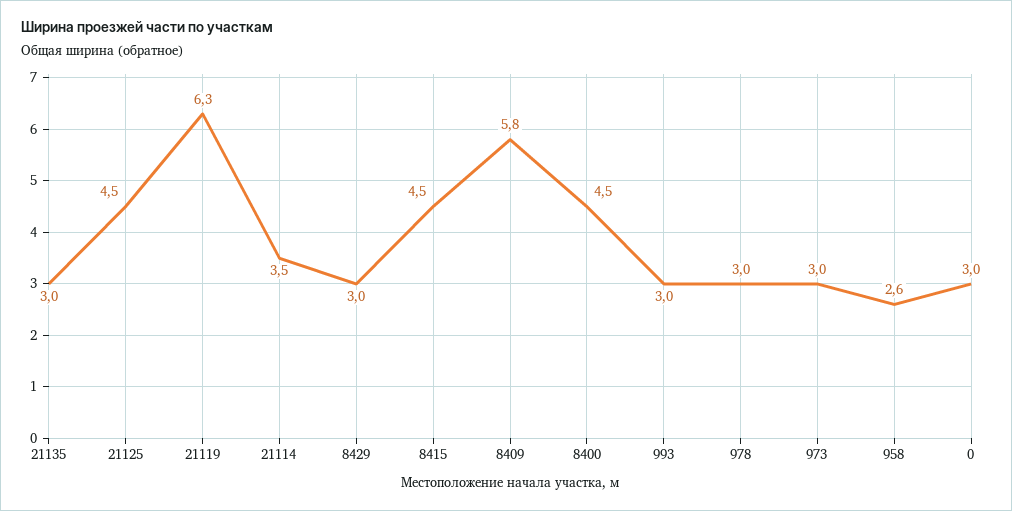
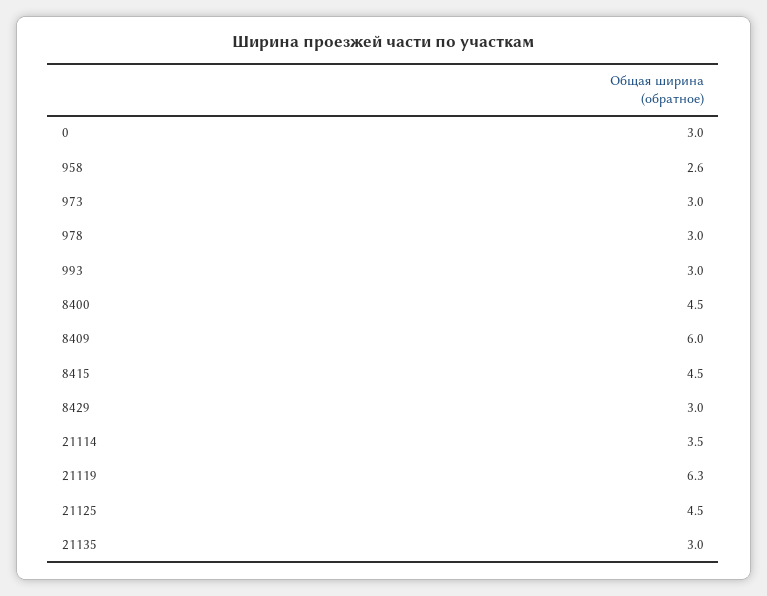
8409: 5.8 -> 6

